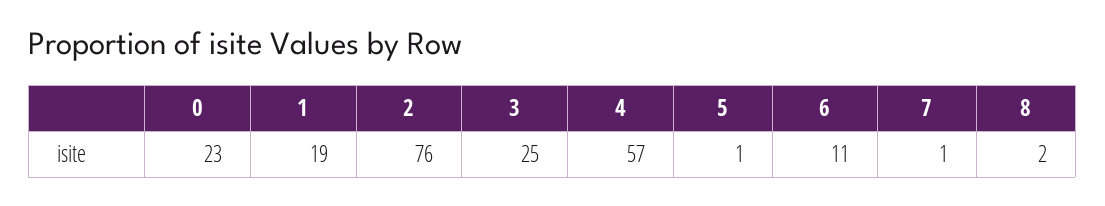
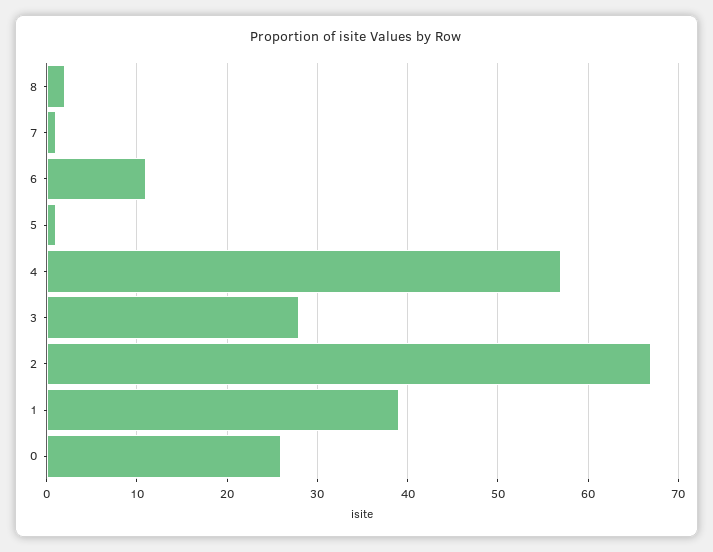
0: 23 -> 26
1: 19 -> 39
2: 76 -> 67
3: 25 -> 28

